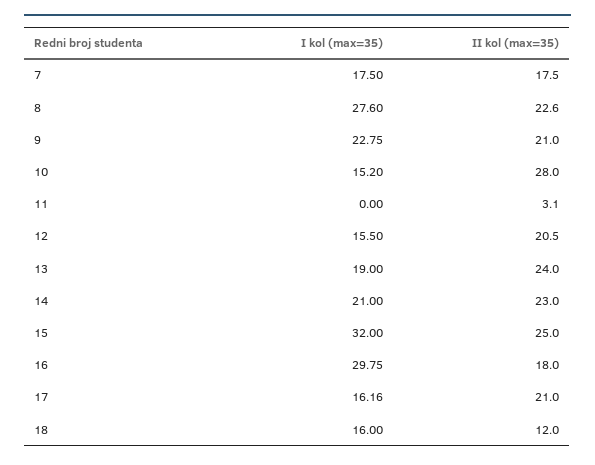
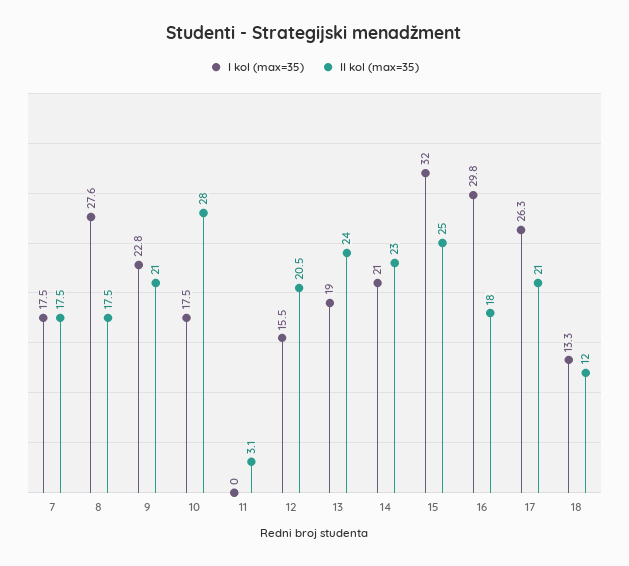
II kol (max=35), 8: 22.6 -> 17.5
I kol (max=35), 10: 15.2 -> 17.5
I kol (max=35), 17: 16.16 -> 26.3
I kol (max=35), 18: 16 -> 13.3

